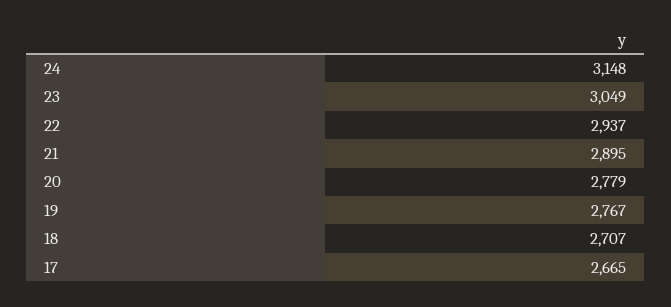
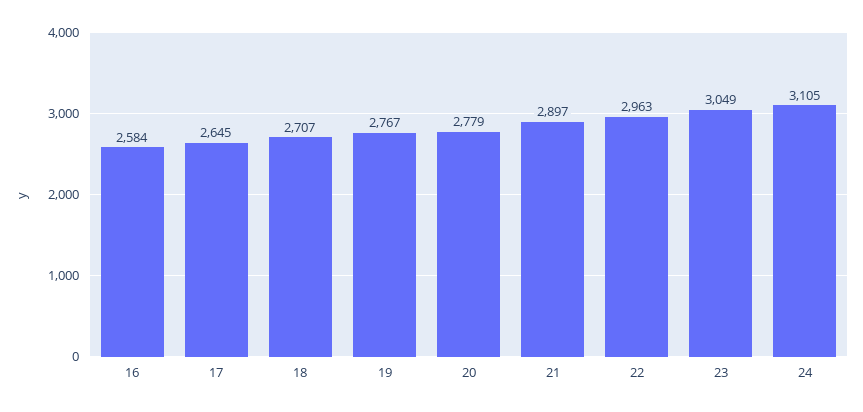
24: 3148 -> 3105
22: 2937 -> 2963
21: 2895 -> 2897
17: 2665 -> 2645
16: none -> 2584

